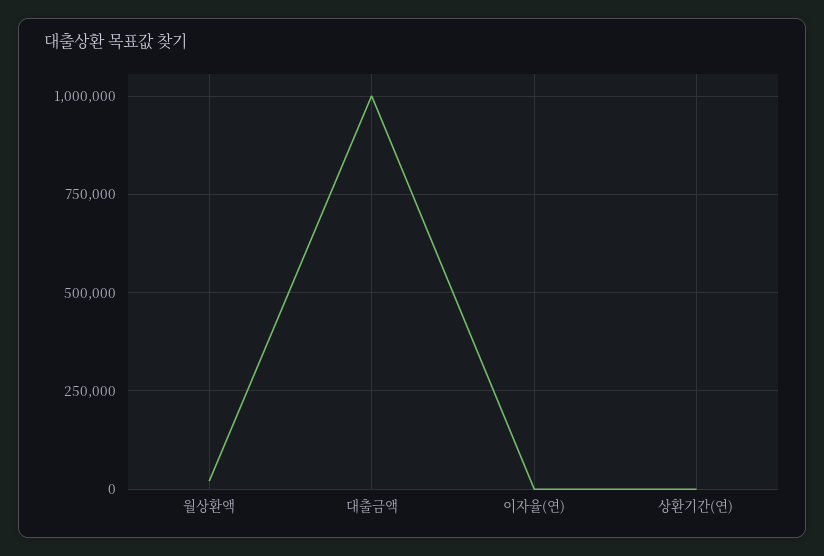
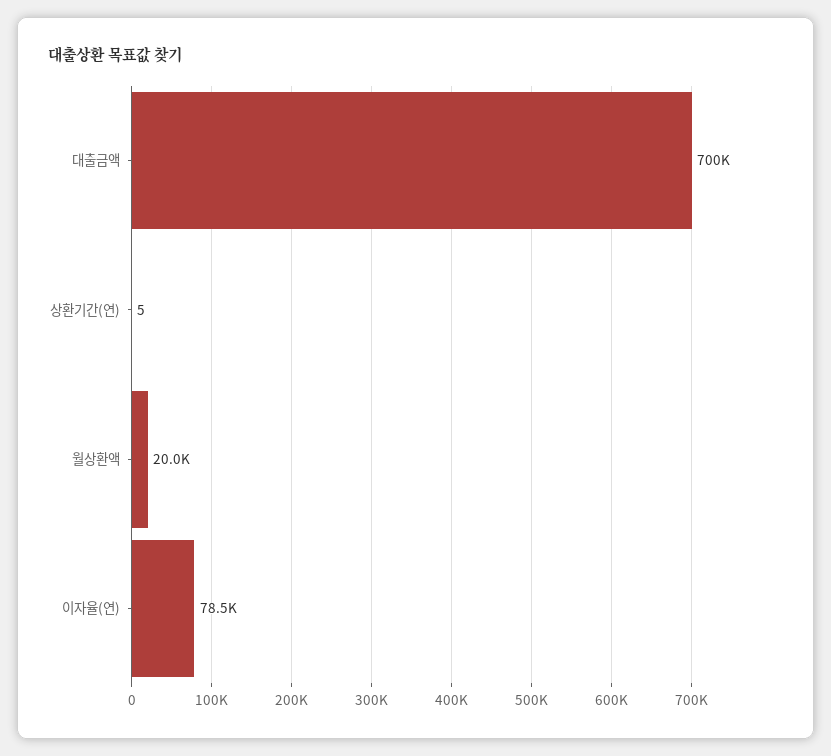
대출금액: 1000000 -> 700000
이자율(연): 0 -> 78500

